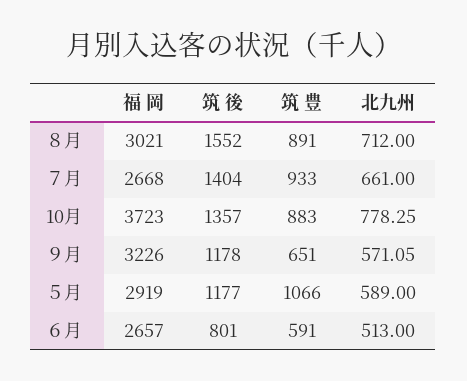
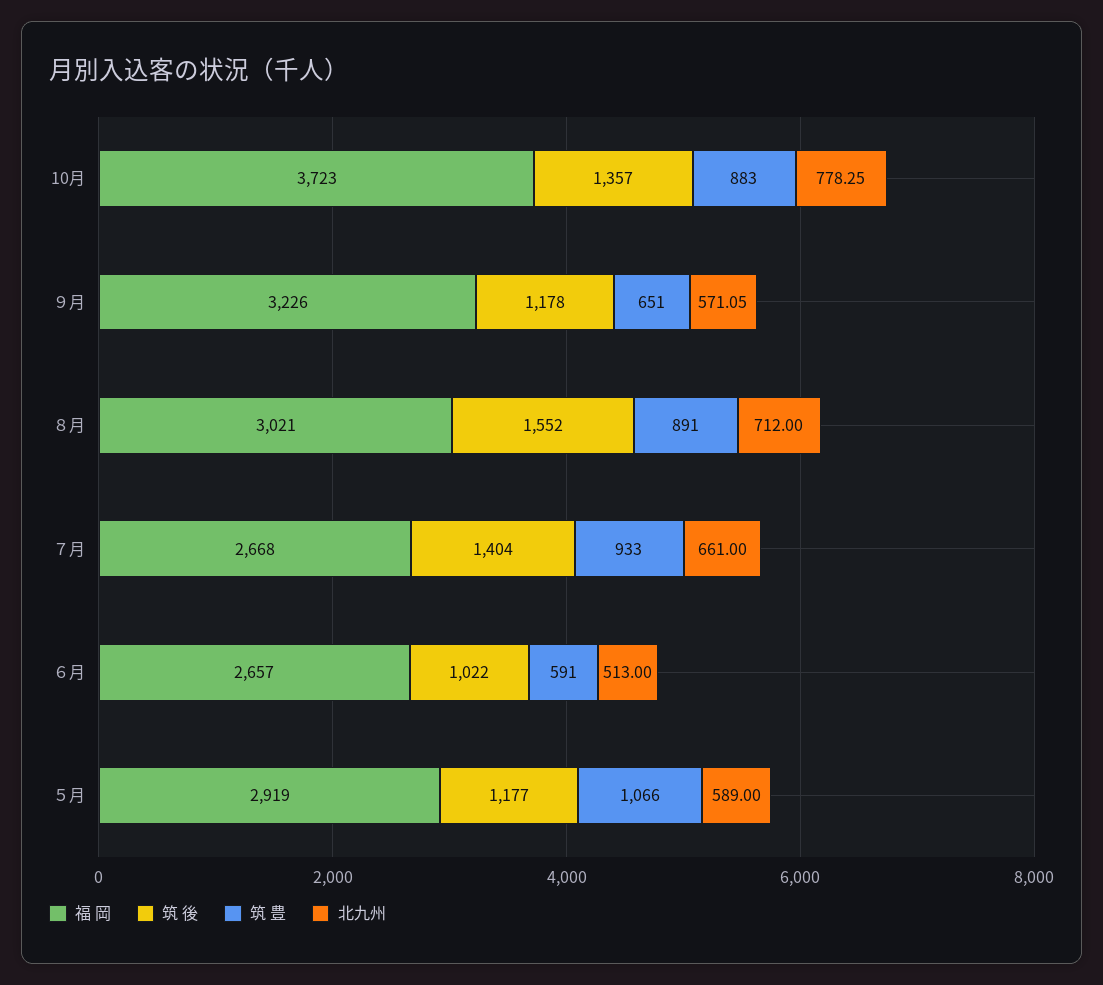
筑 後, ６月: 801 -> 1022

